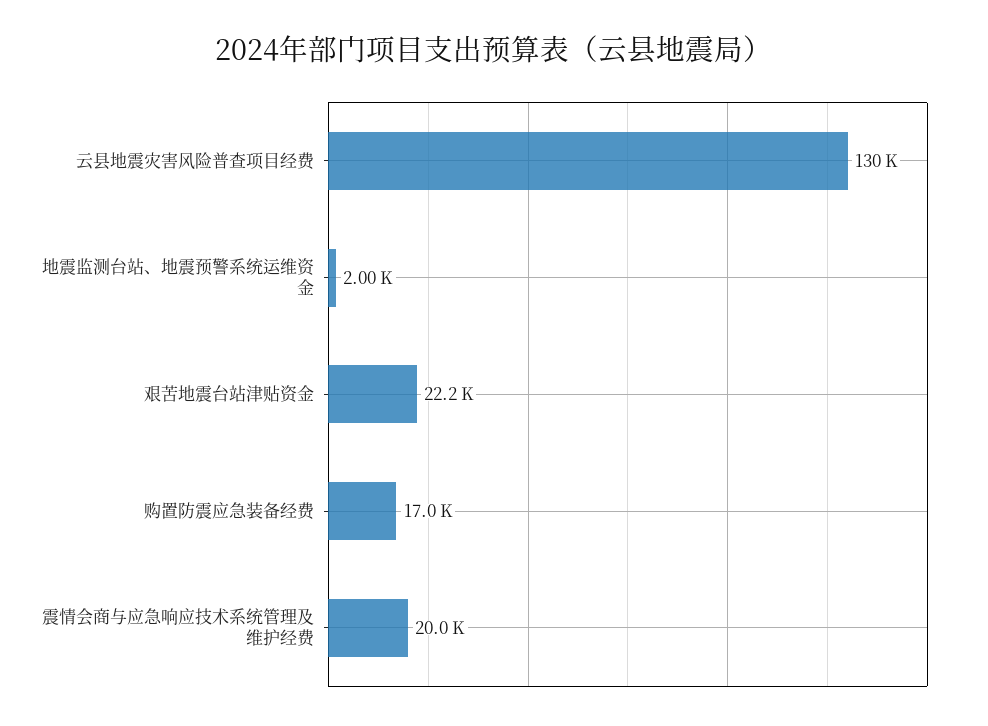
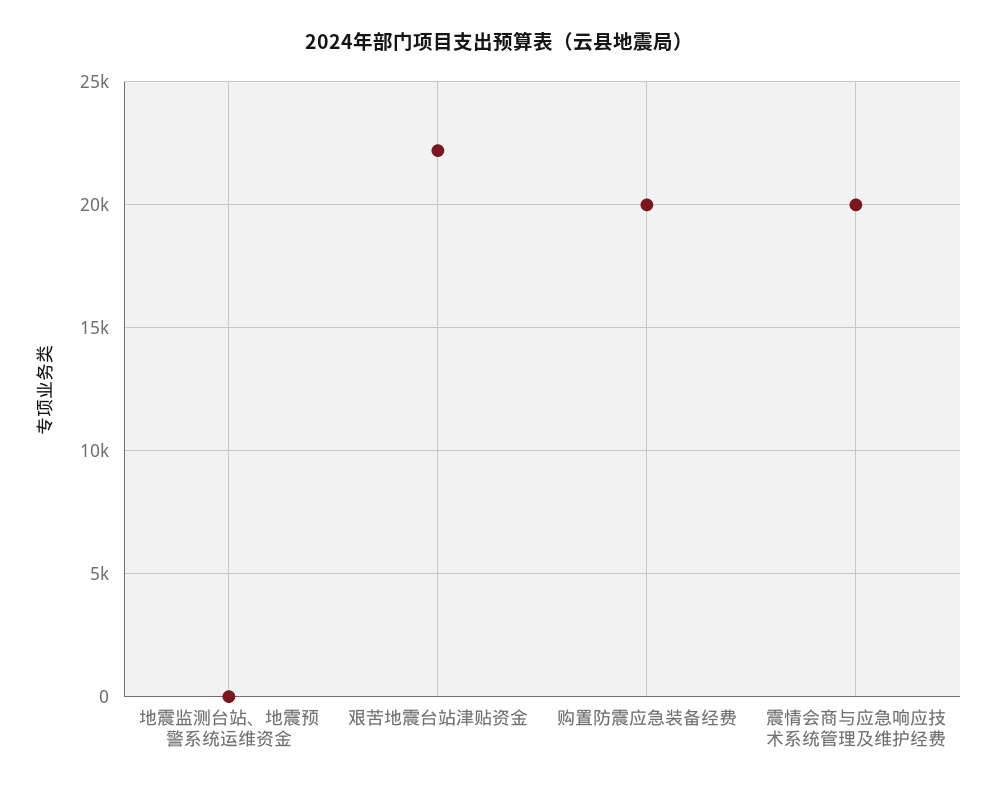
云县地震灾害风险普查项目经费: 130000 -> none
地震监测台站、地震预警系统运维资金: 2000 -> 0
购置防震应急装备经费: 17000 -> 20000

